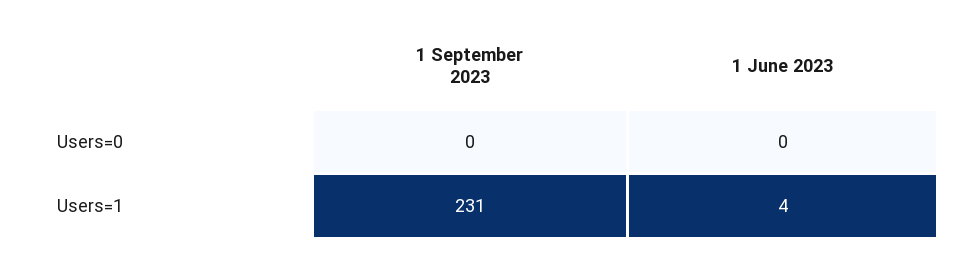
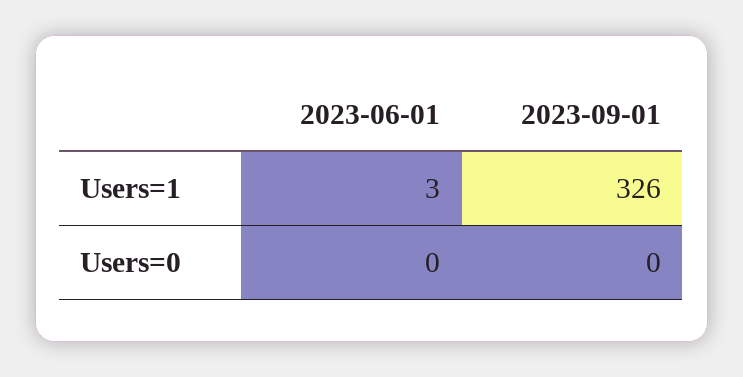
1 September 2023, Users=1: 231 -> 326
1 June 2023, Users=1: 4 -> 3

